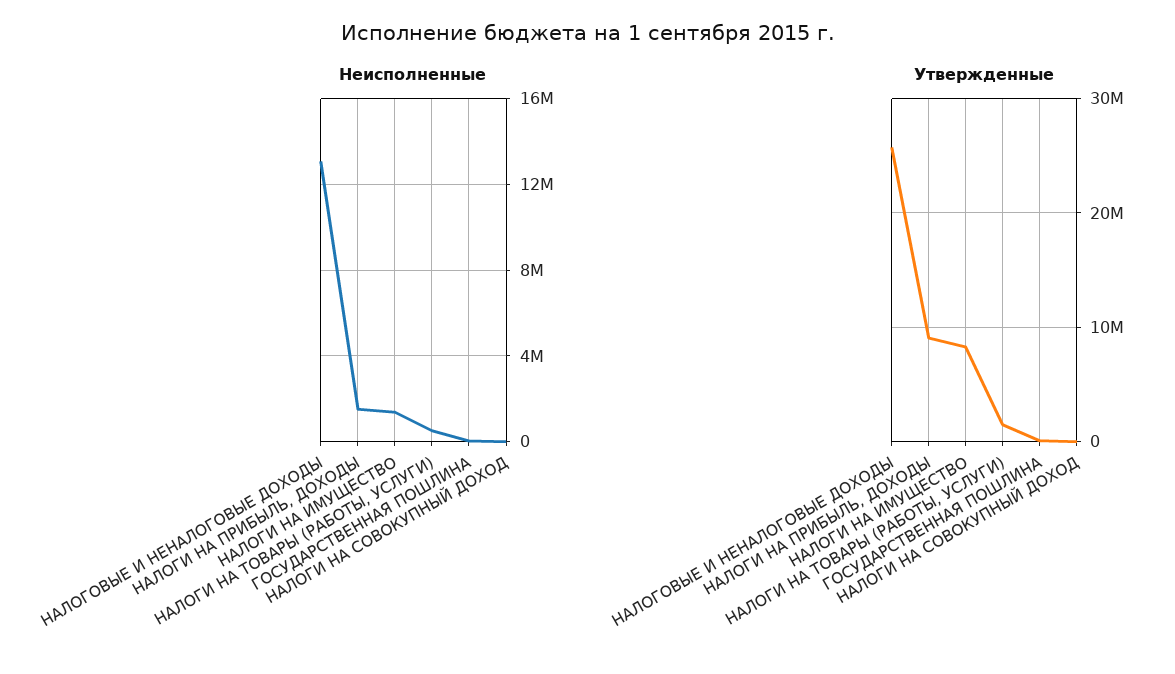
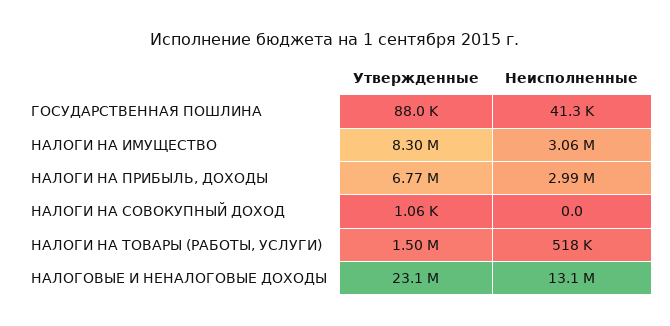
Неисполненные, НАЛОГИ НА ПРИБЫЛЬ, ДОХОДЫ: 1500000 -> 2990000
Неисполненные, НАЛОГИ НА ИМУЩЕСТВО: 1500000 -> 3060000
Утвержденные, НАЛОГОВЫЕ И НЕНАЛОГОВЫЕ ДОХОДЫ: 26000000 -> 23100000
Утвержденные, НАЛОГИ НА ПРИБЫЛЬ, ДОХОДЫ: 9000000 -> 6770000

